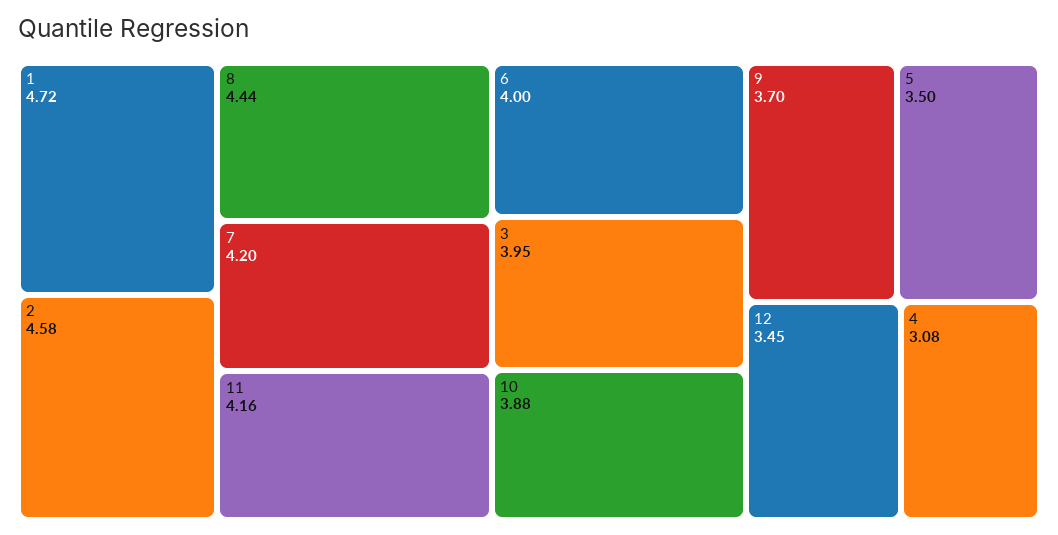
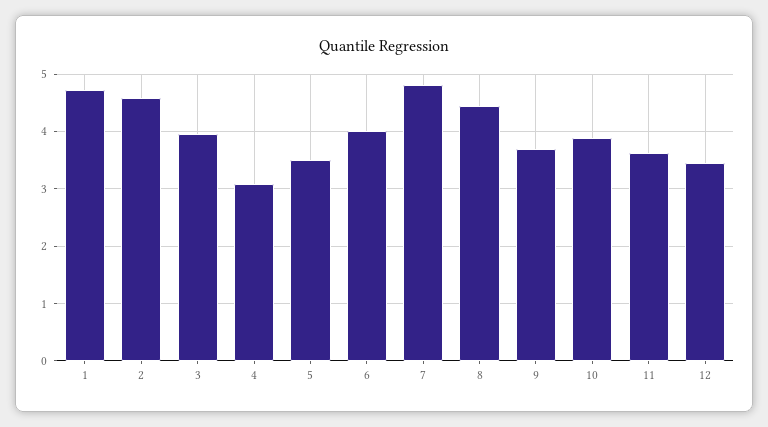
7: 4.2 -> 4.8
11: 4.16 -> 3.6

